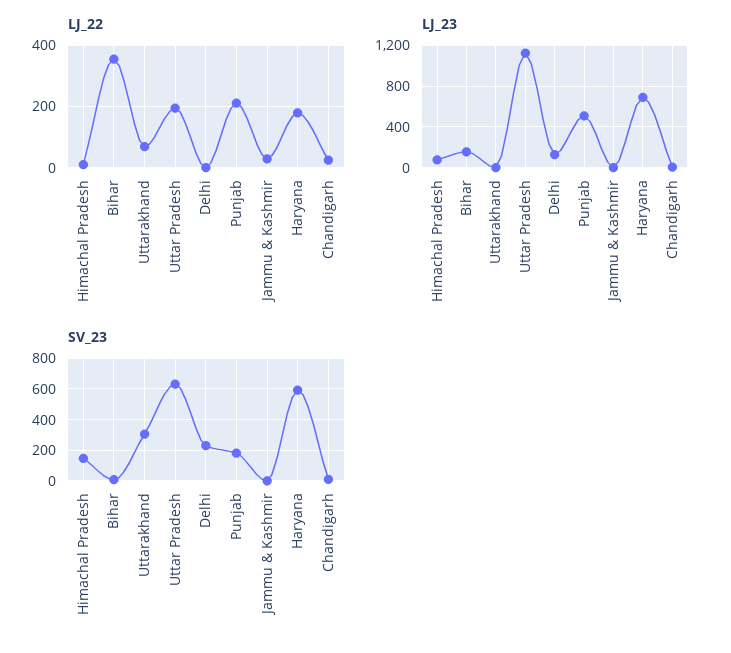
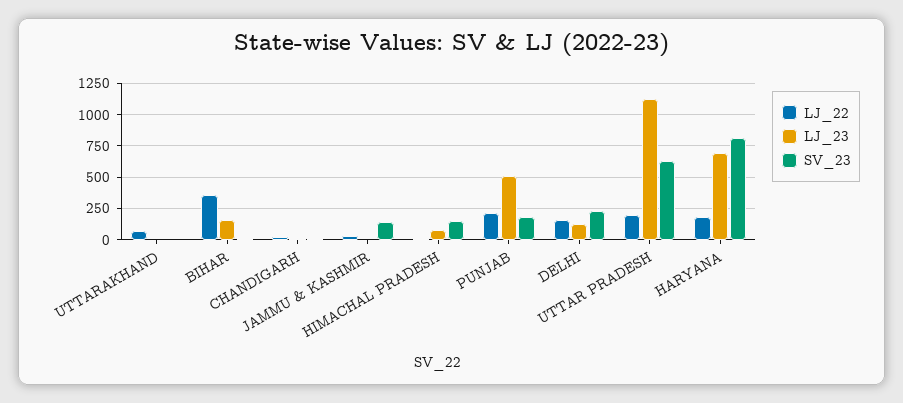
LJ_22, Delhi: 0 -> 150
SV_23, Uttarakhand: 300 -> 0
SV_23, Jammu & Kashmir: 0 -> 150
SV_23, Haryana: 600 -> 800

